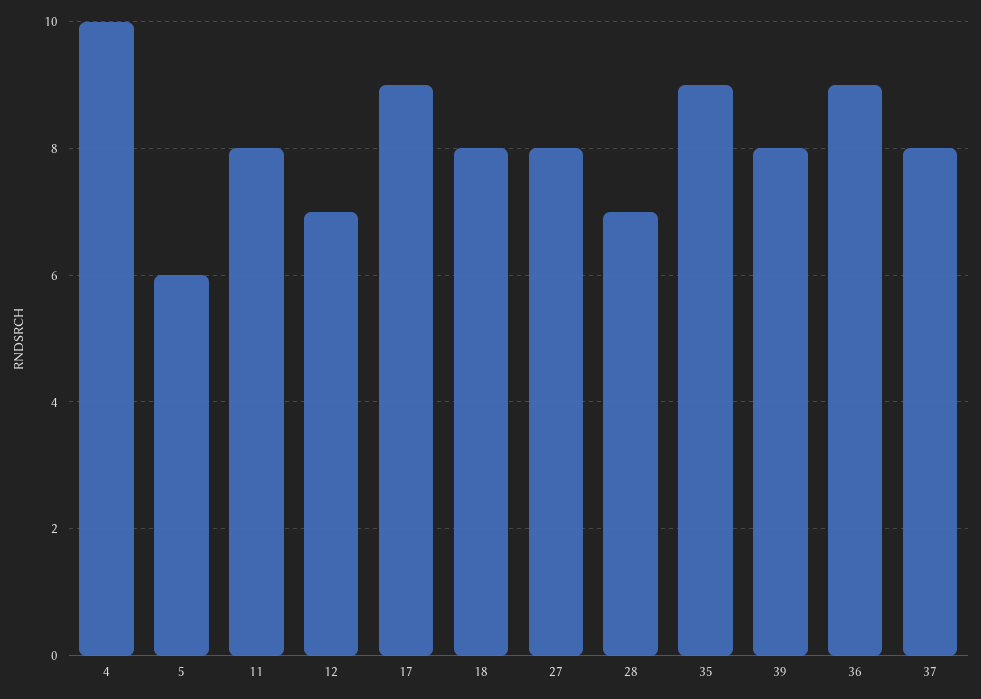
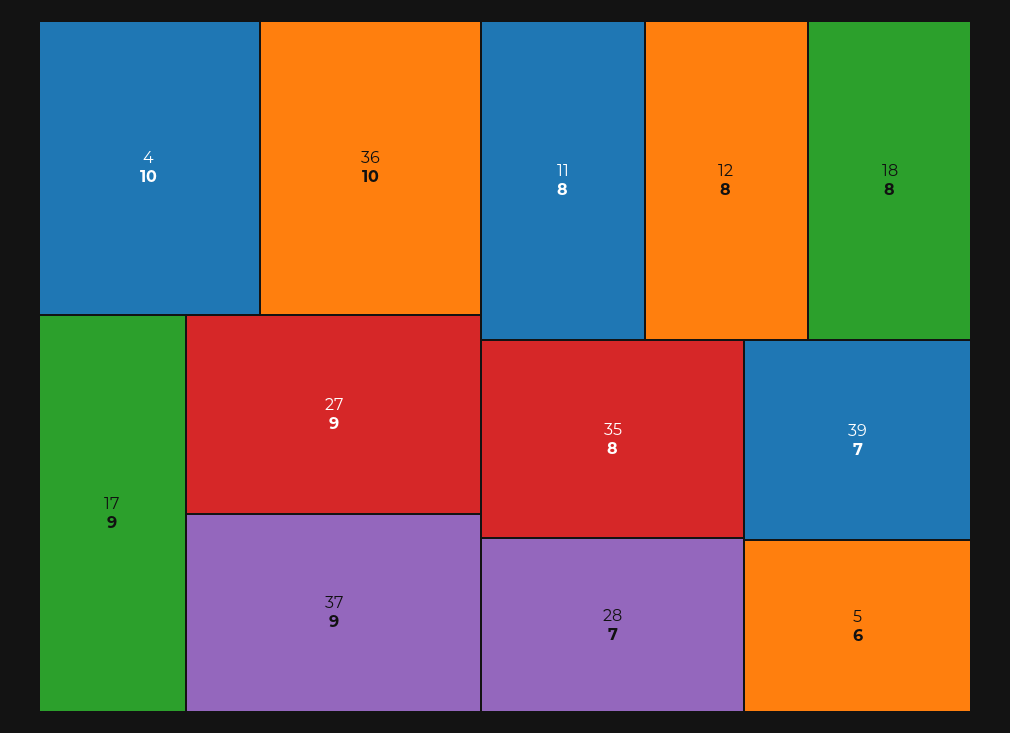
12: 7 -> 8
27: 8 -> 9
35: 9 -> 8
39: 8 -> 7
36: 9 -> 10
37: 8 -> 9

